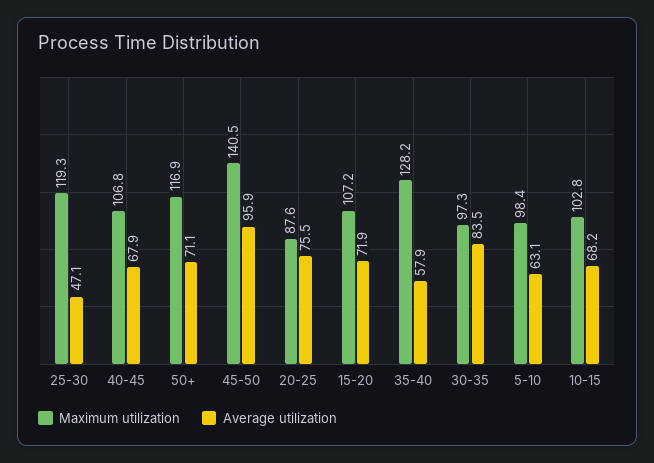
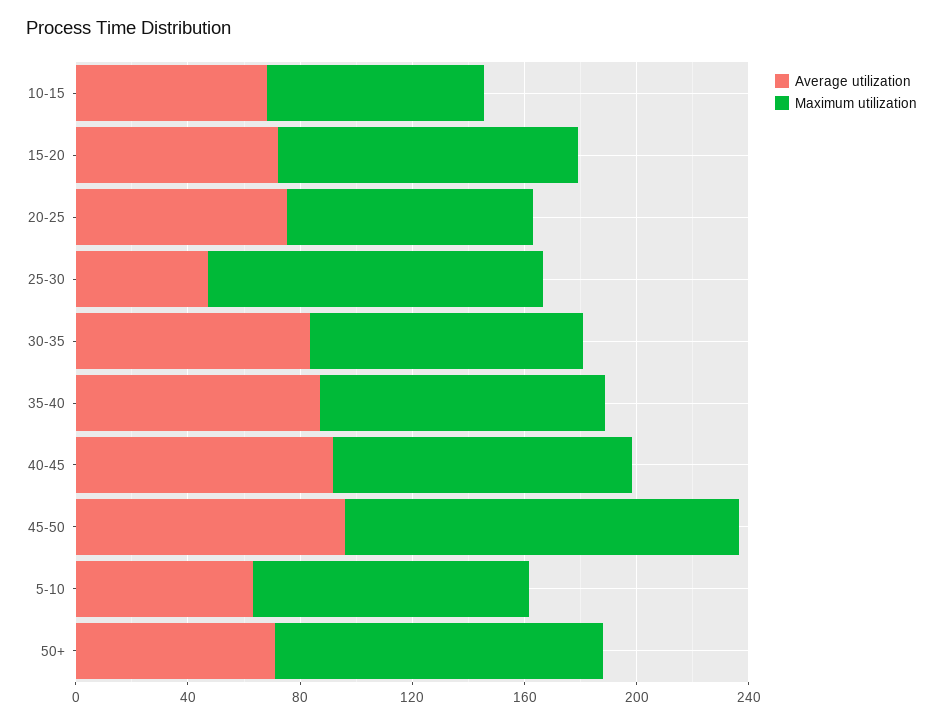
Average utilization, 40-45: 67.9 -> 90
Maximum utilization, 35-40: 128.2 -> 100
Average utilization, 35-40: 57.9 -> 90
Maximum utilization, 10-15: 102.8 -> 80

